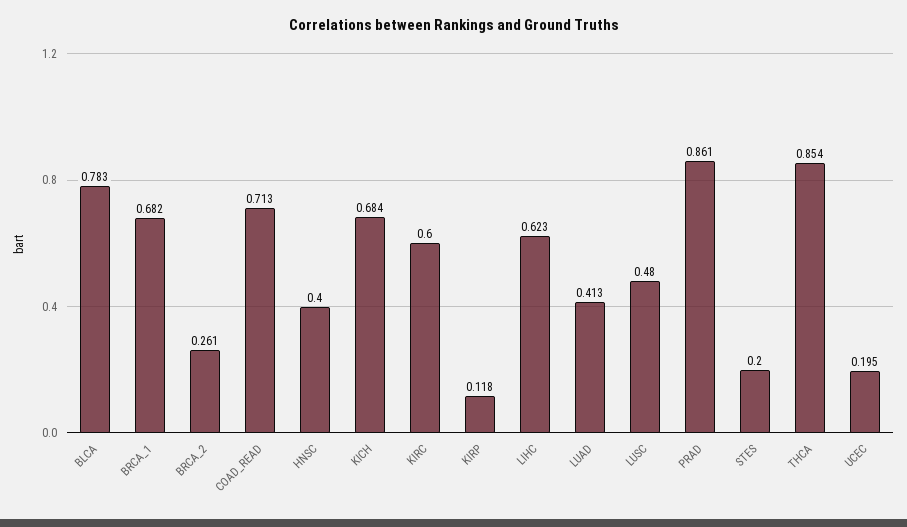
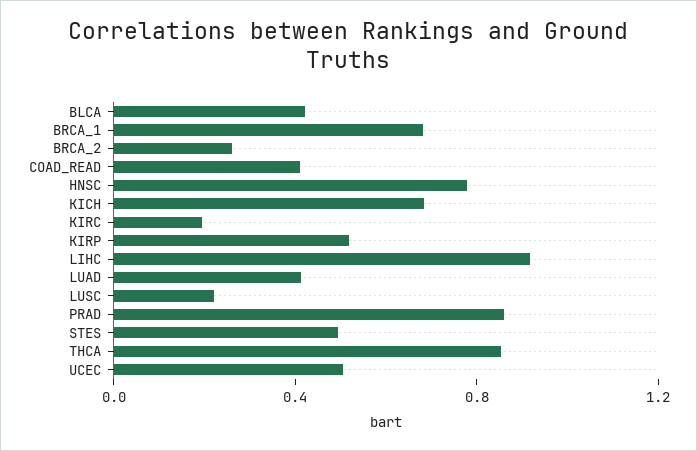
BLCA: 0.783 -> 0.4
COAD_READ: 0.713 -> 0.4
HNSC: 0.4 -> 0.8
KIRC: 0.6 -> 0.2
KIRP: 0.118 -> 0.5
LIHC: 0.623 -> 0.9
LUSC: 0.48 -> 0.2
STES: 0.2 -> 0.5
UCEC: 0.195 -> 0.5

